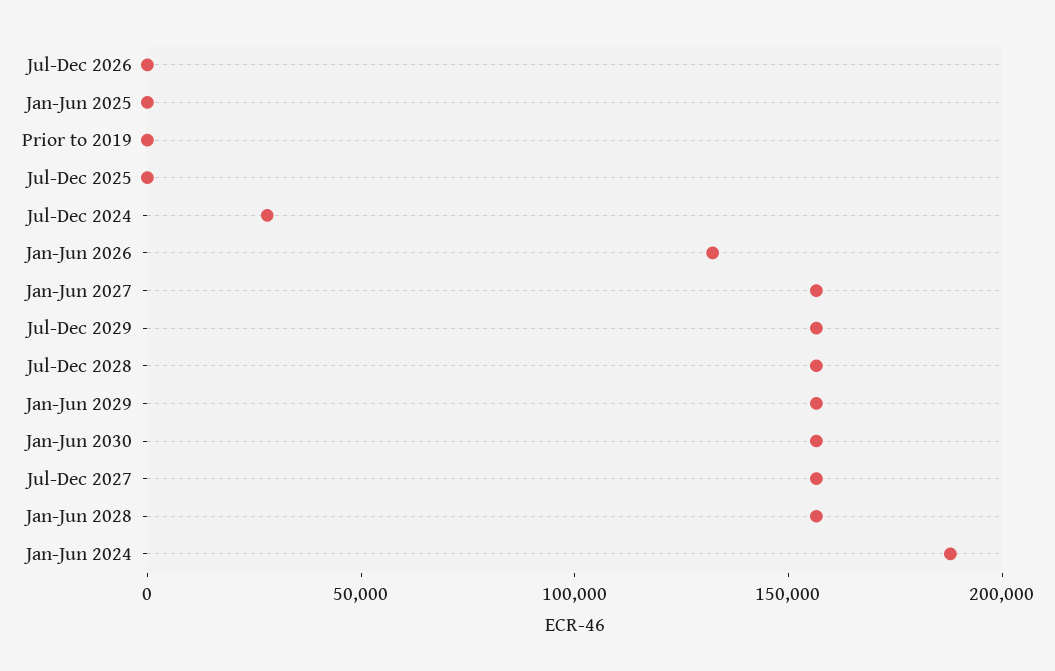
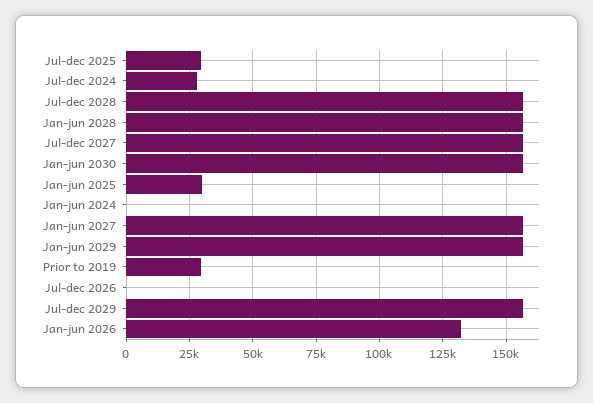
Jan-Jun 2025: 0 -> 30000
Prior to 2019: 0 -> 30000
Jul-Dec 2025: 0 -> 30000
Jan-Jun 2024: 190000 -> 0

